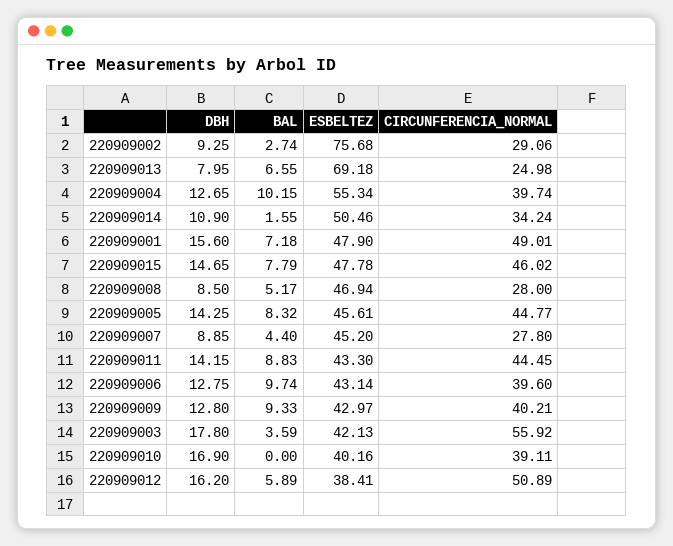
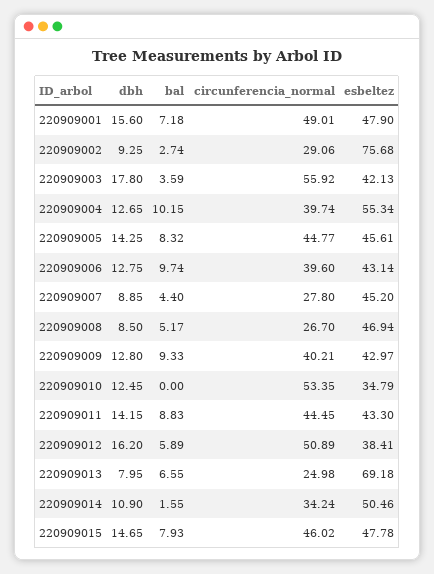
BAL, 220909015: 7.79 -> 7.93
CIRCUNFERENCIA_NORMAL, 220909008: 28 -> 26.7
DBH, 220909010: 16.9 -> 12.45
ESBELTEZ, 220909010: 40.16 -> 34.79
CIRCUNFERENCIA_NORMAL, 220909010: 39.11 -> 53.35

